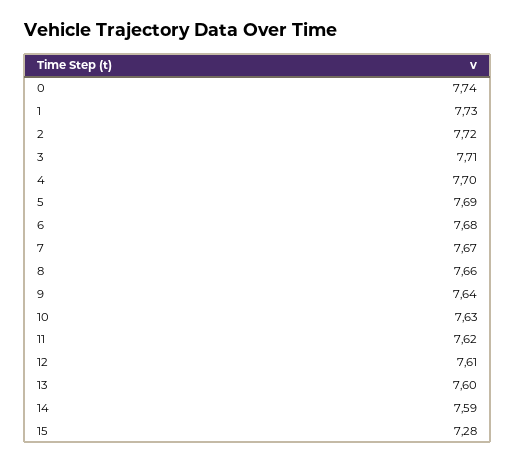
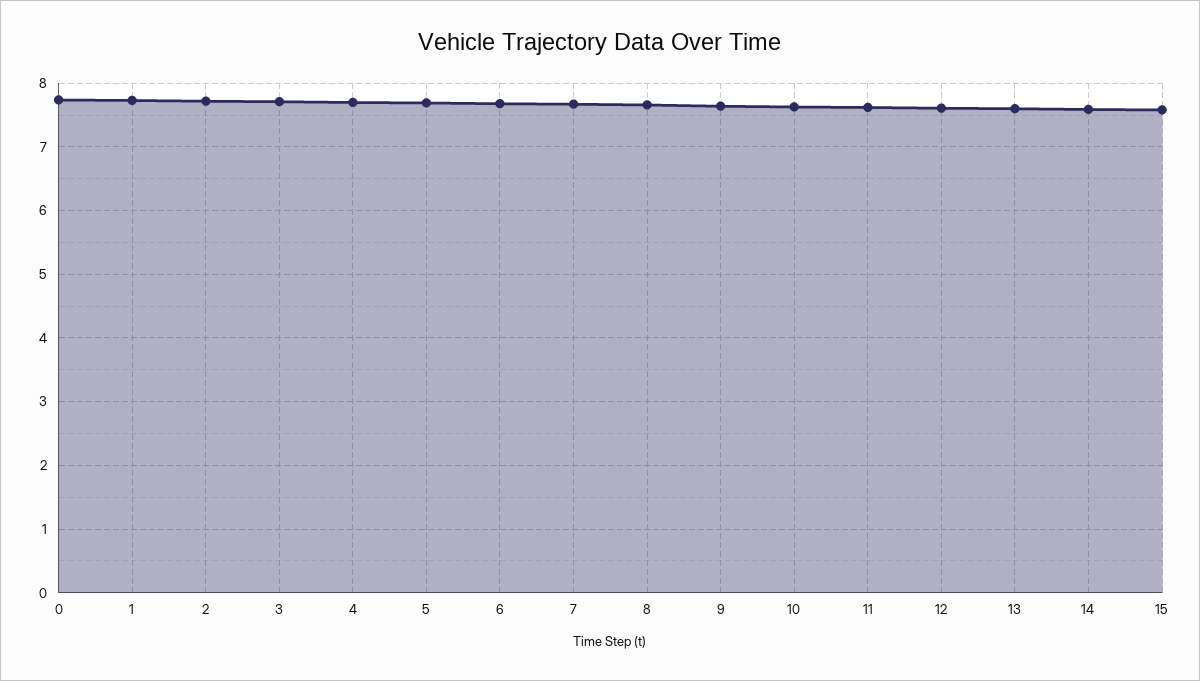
15: 7.28 -> 7.6

